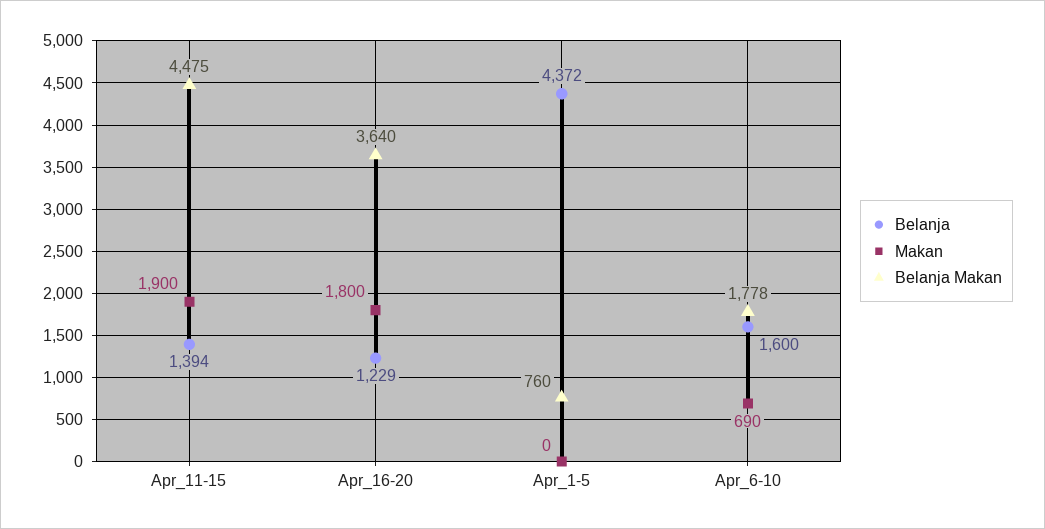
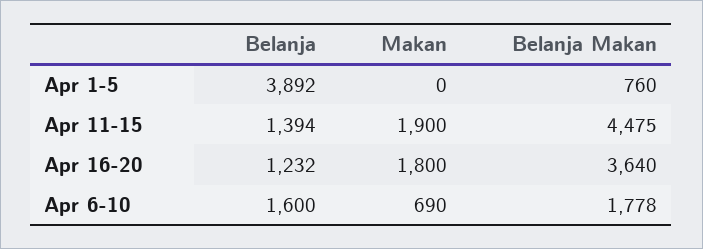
Belanja, Apr_16-20: 1229 -> 1232
Belanja, Apr_1-5: 4372 -> 3892

